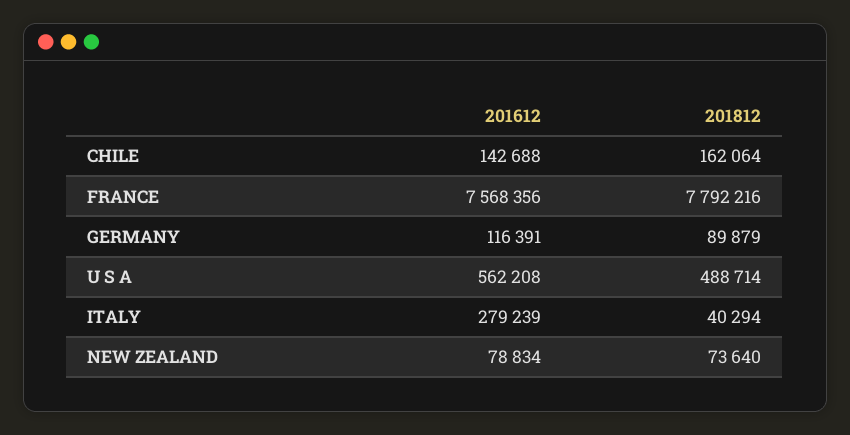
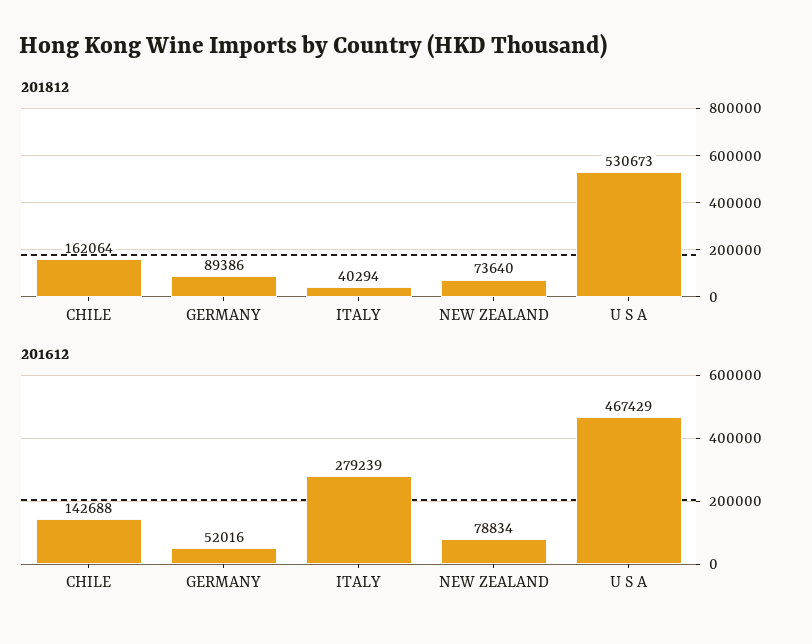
201612, FRANCE: 7568356 -> none
201812, FRANCE: 7792216 -> none
201612, GERMANY: 116391 -> 52016
201812, GERMANY: 89879 -> 89386
201612, U S A: 562208 -> 467429
201812, U S A: 488714 -> 530673

